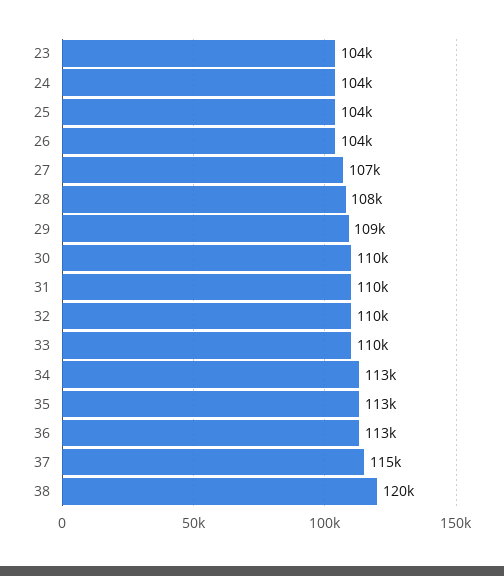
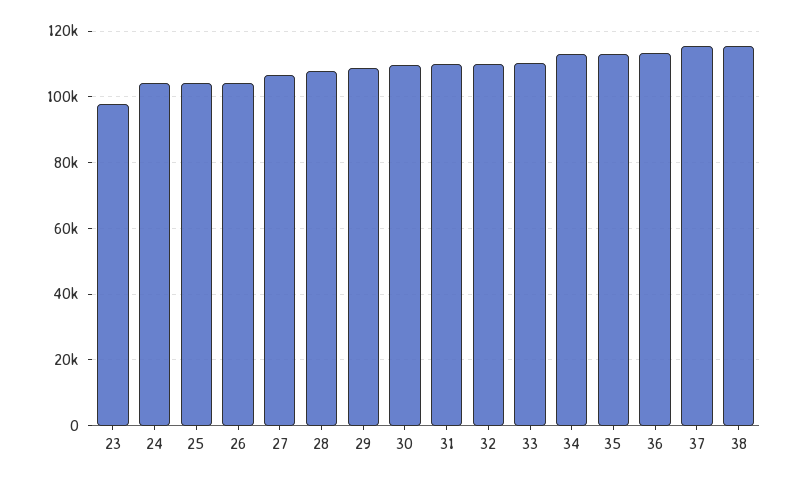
23: 104000 -> 98000
38: 120000 -> 116000

